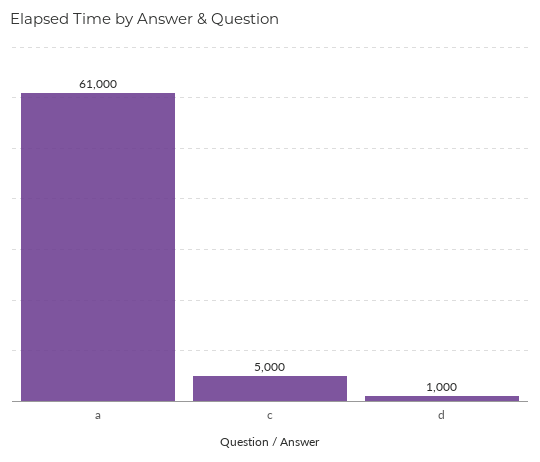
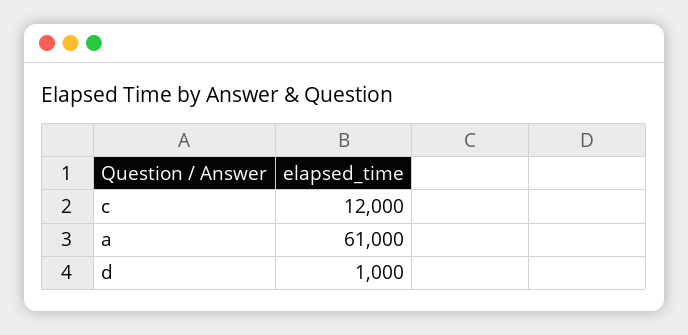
c: 5000 -> 12000

